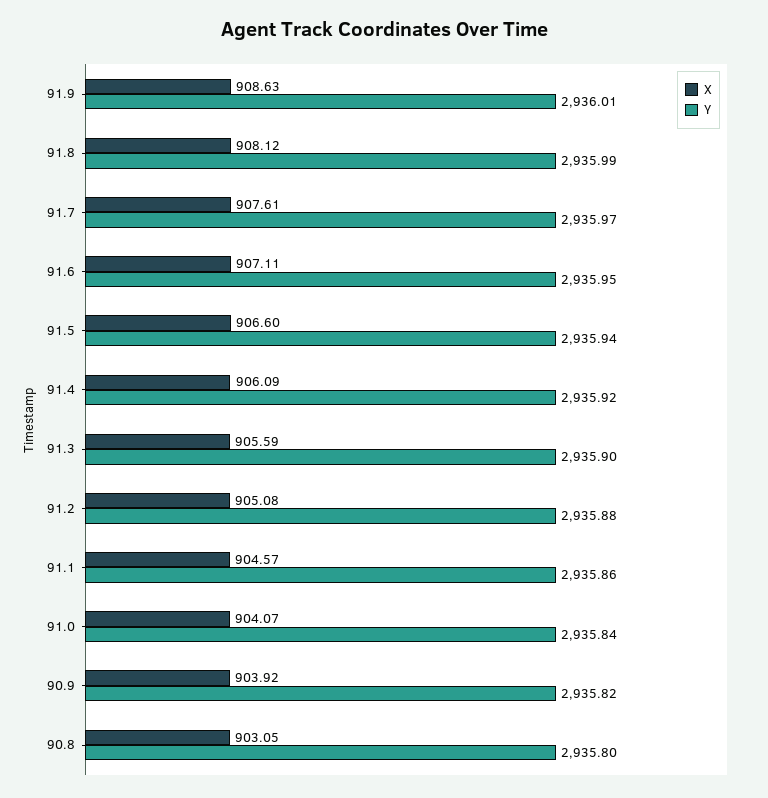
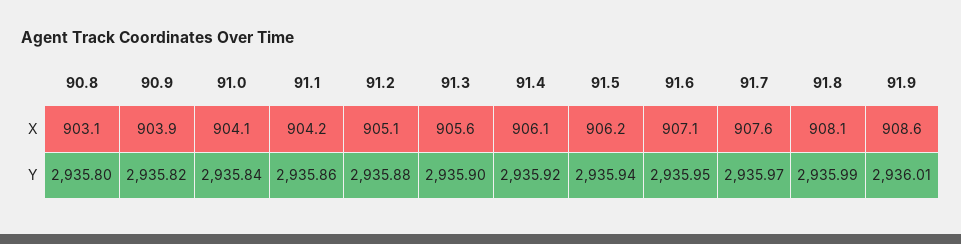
X, 91.5: 906.6 -> 906.2
X, 91.1: 904.57 -> 904.2

